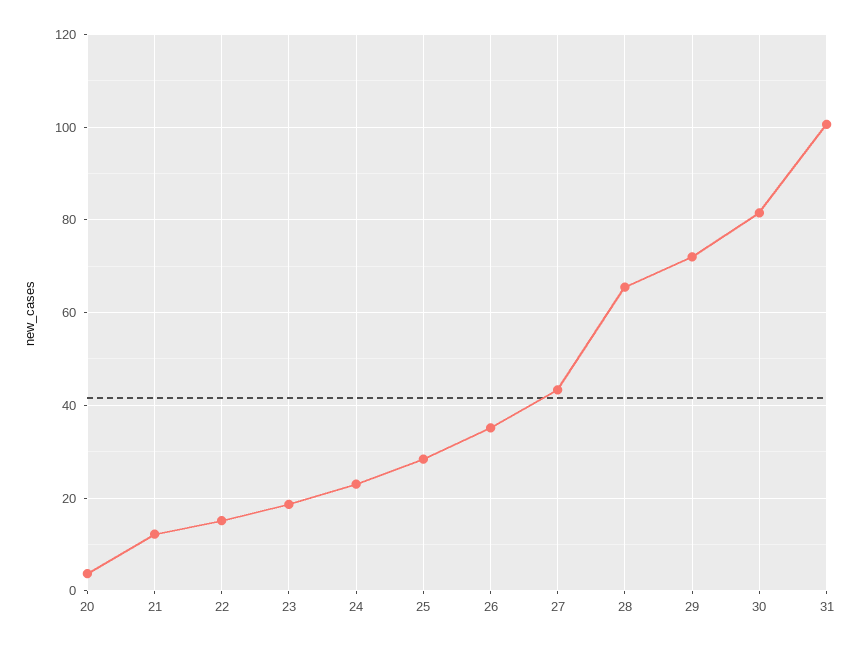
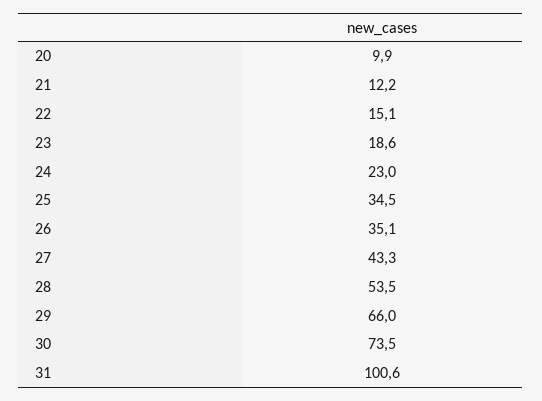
20: 4 -> 9.9
25: 28 -> 34.5
28: 66 -> 53.5
29: 72 -> 66
30: 82 -> 73.5

